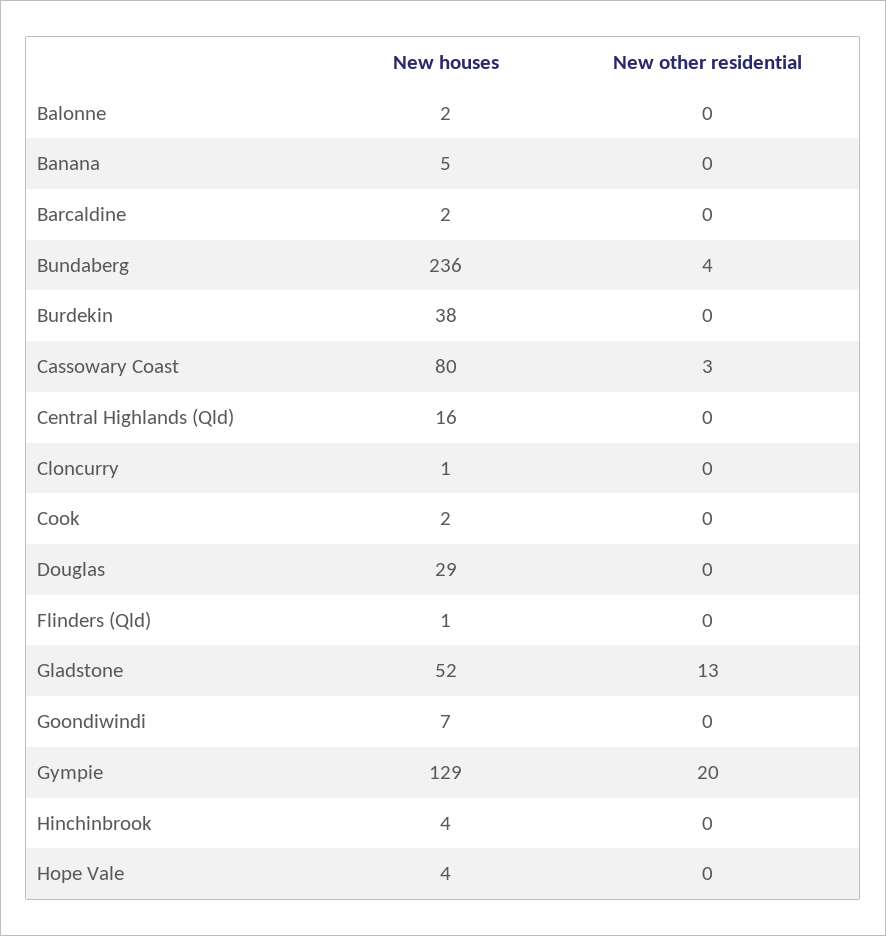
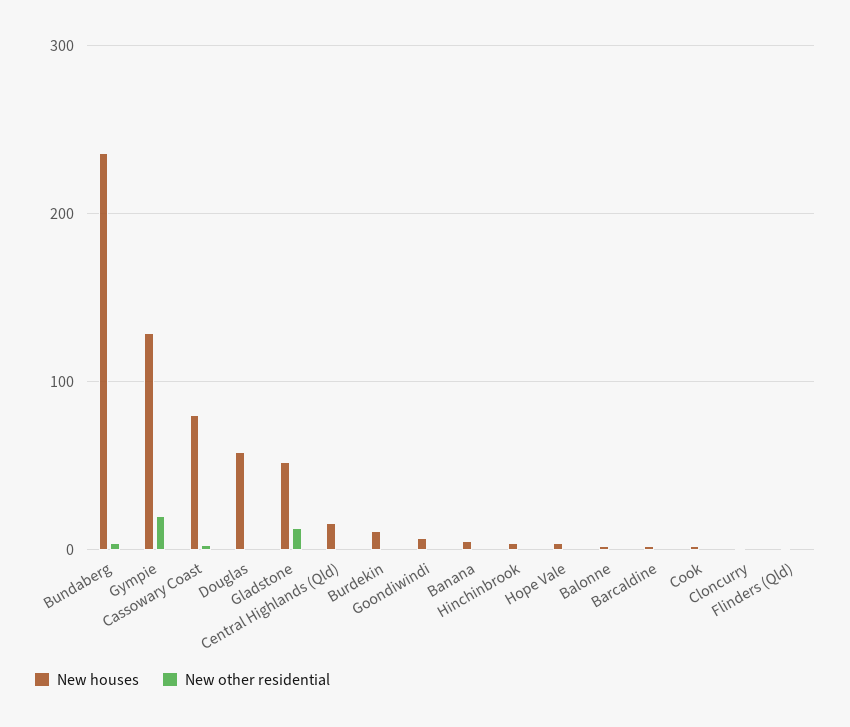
New houses, Burdekin: 38 -> 10
New houses, Douglas: 29 -> 60

